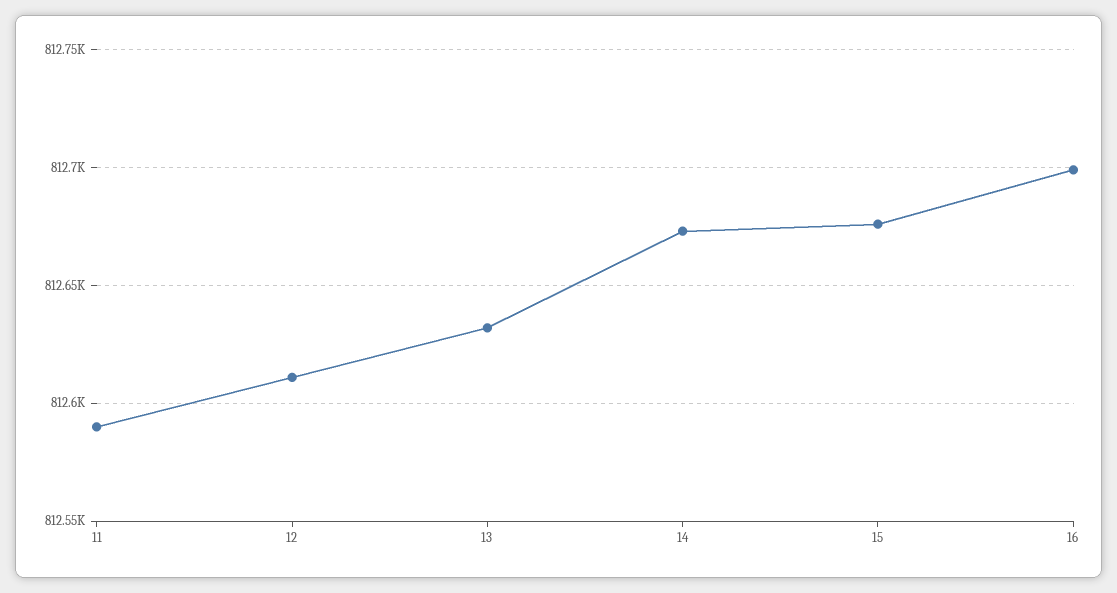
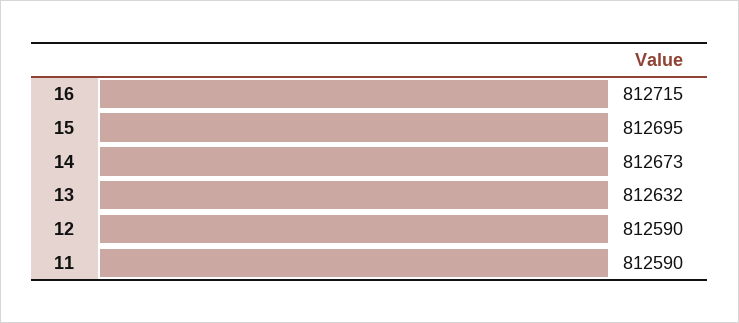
12: 812610 -> 812590
15: 812675 -> 812695
16: 812700 -> 812715

